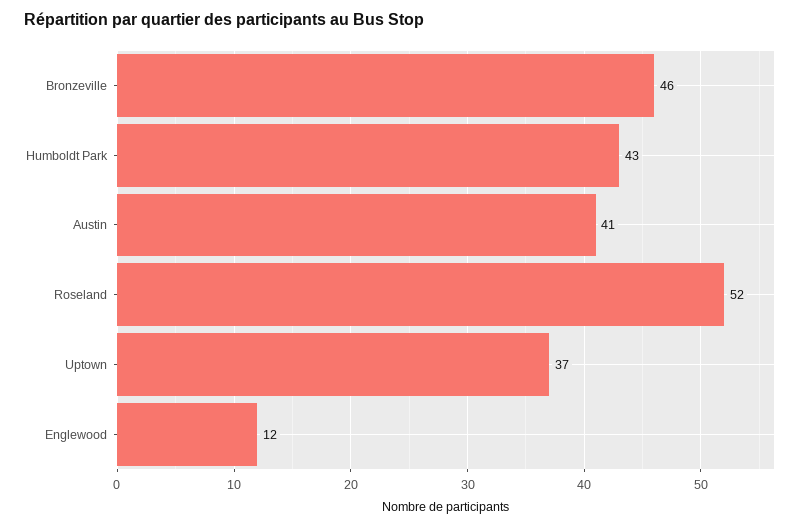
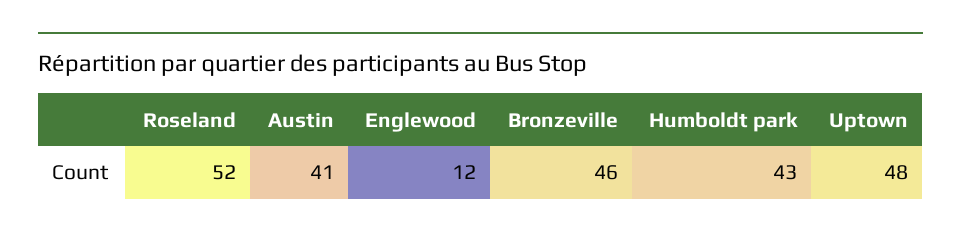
Uptown: 37 -> 48

